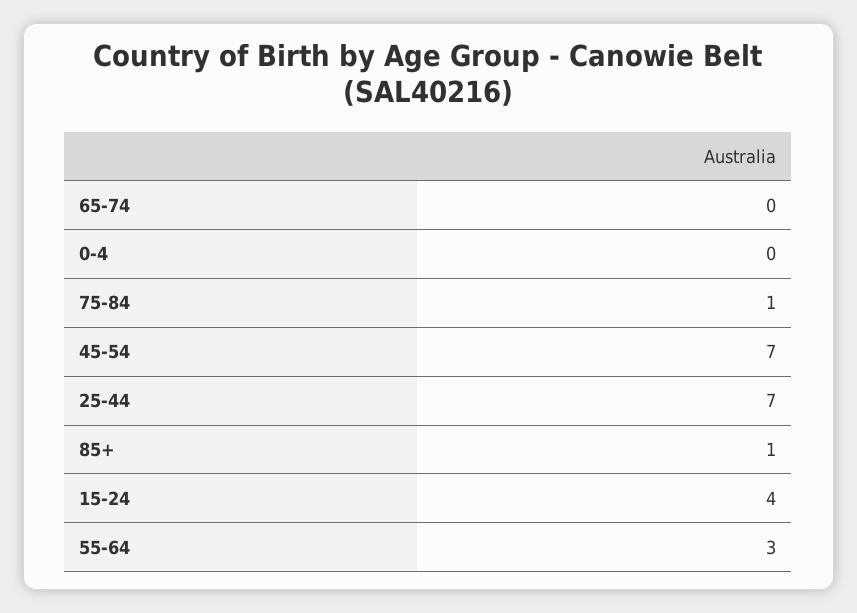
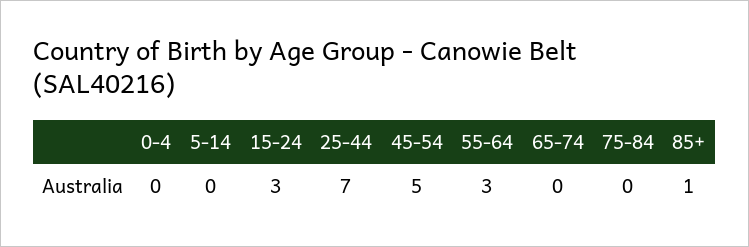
75-84: 1 -> 0
45-54: 7 -> 5
15-24: 4 -> 3
5-14: none -> 0

